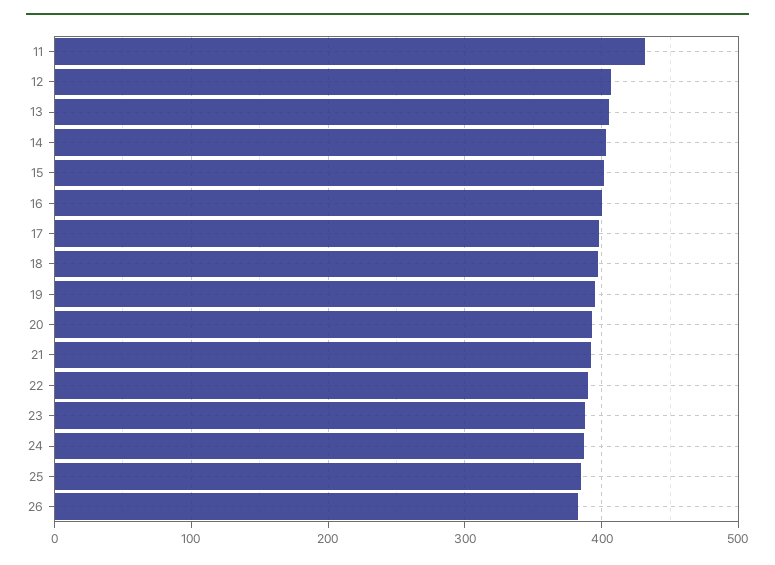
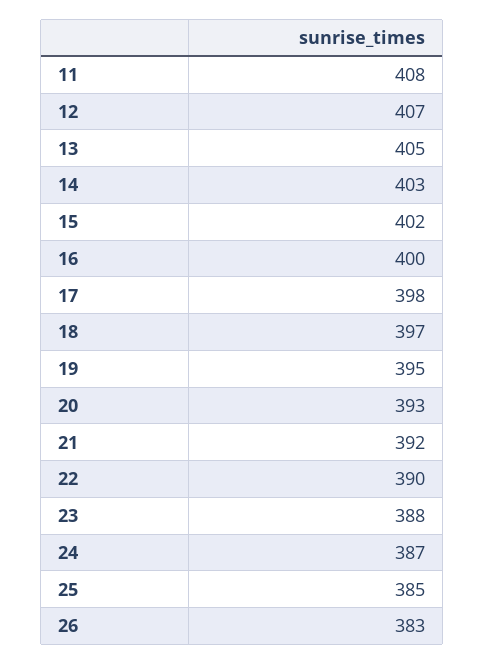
11: 430 -> 408

